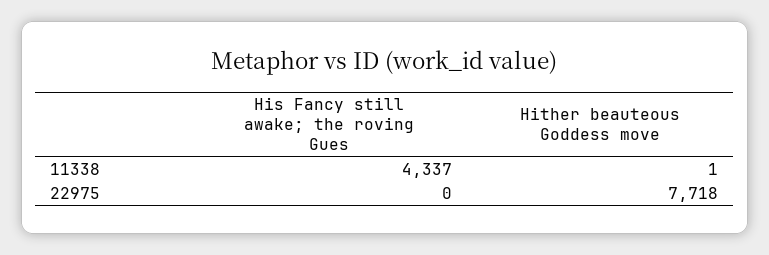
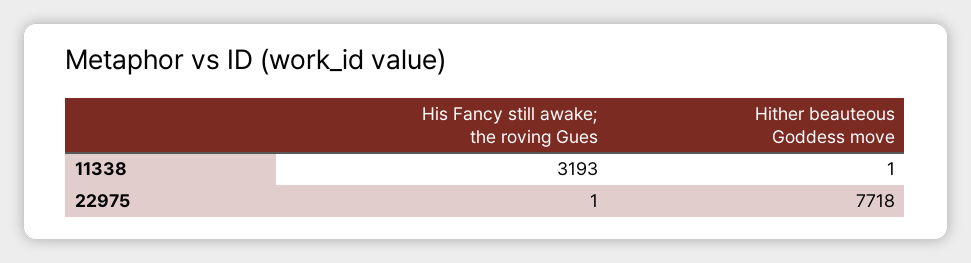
His Fancy still awake; the roving Gues, 11338: 4337 -> 3193
His Fancy still awake; the roving Gues, 22975: 0 -> 1

